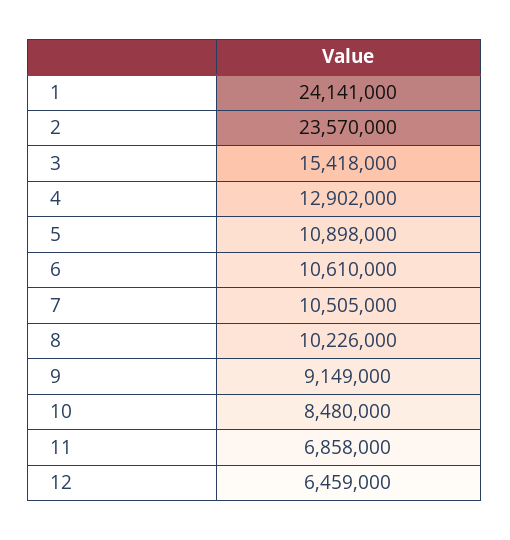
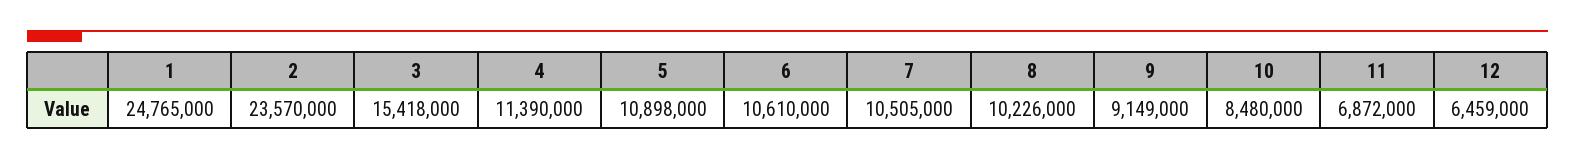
1: 24141000 -> 24765000
4: 12902000 -> 11390000
11: 6858000 -> 6872000

